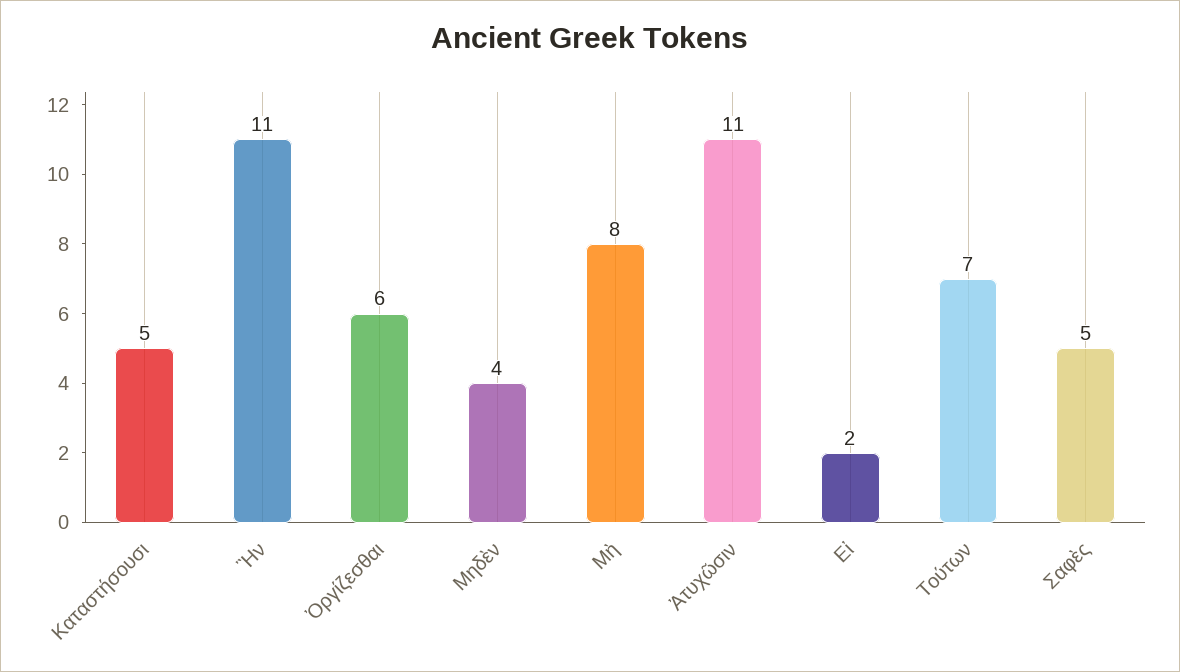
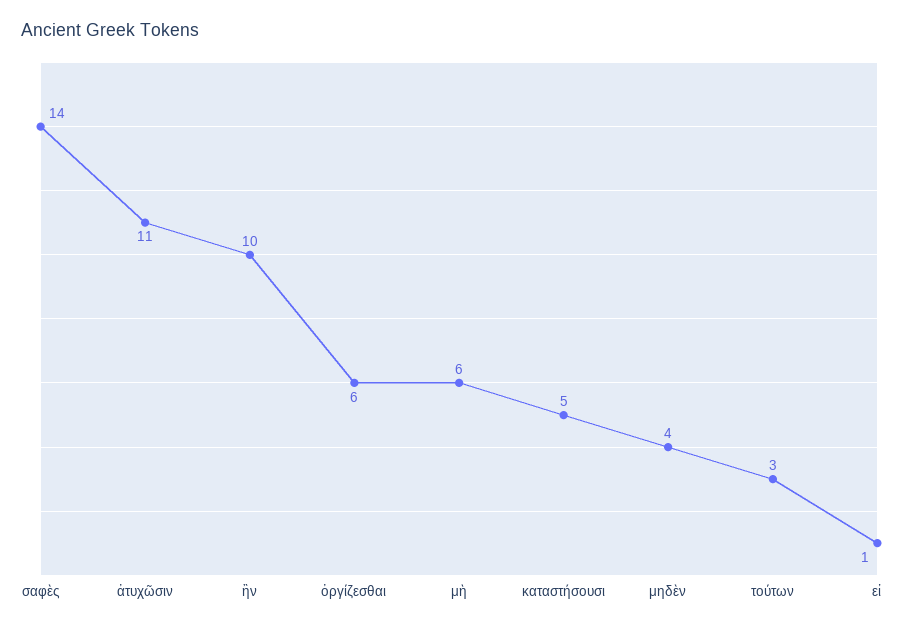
Ἢν: 11 -> 10
Μὴ: 8 -> 6
Εἰ: 2 -> 1
Τούτων: 7 -> 3
Σαφὲς: 5 -> 14

